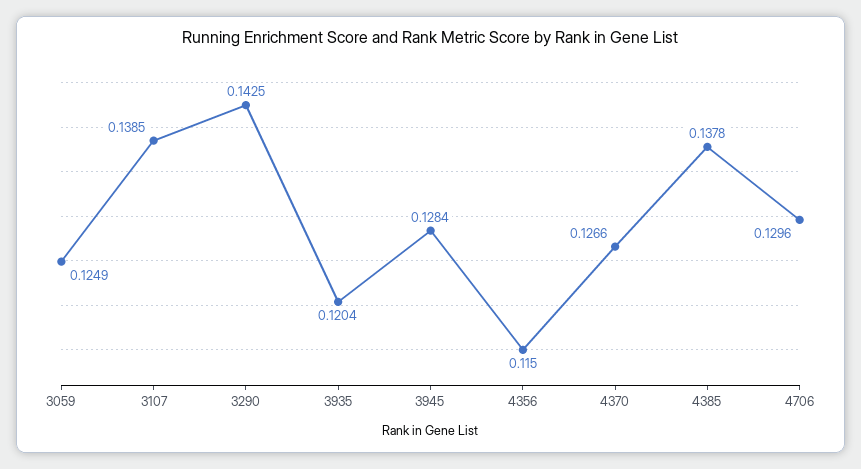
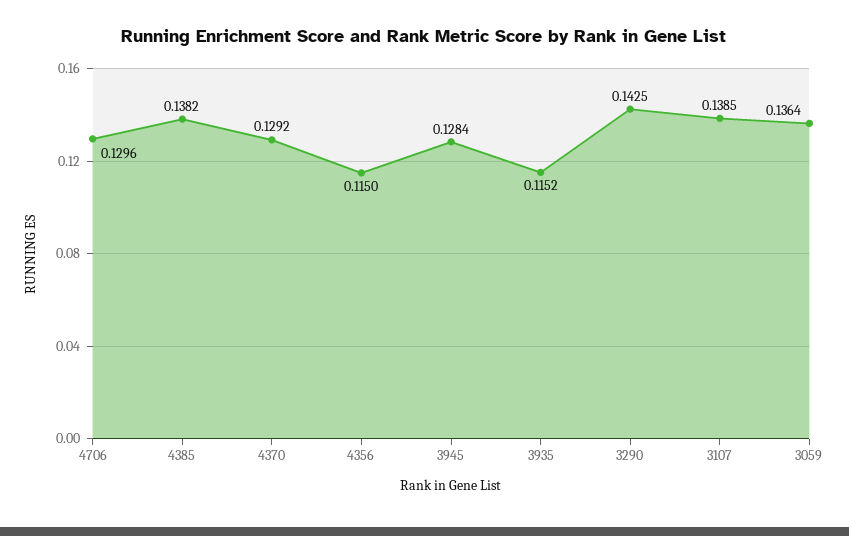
3059: 0.1249 -> 0.1364
3935: 0.1204 -> 0.1152
4370: 0.1266 -> 0.1292
4385: 0.1378 -> 0.1382

